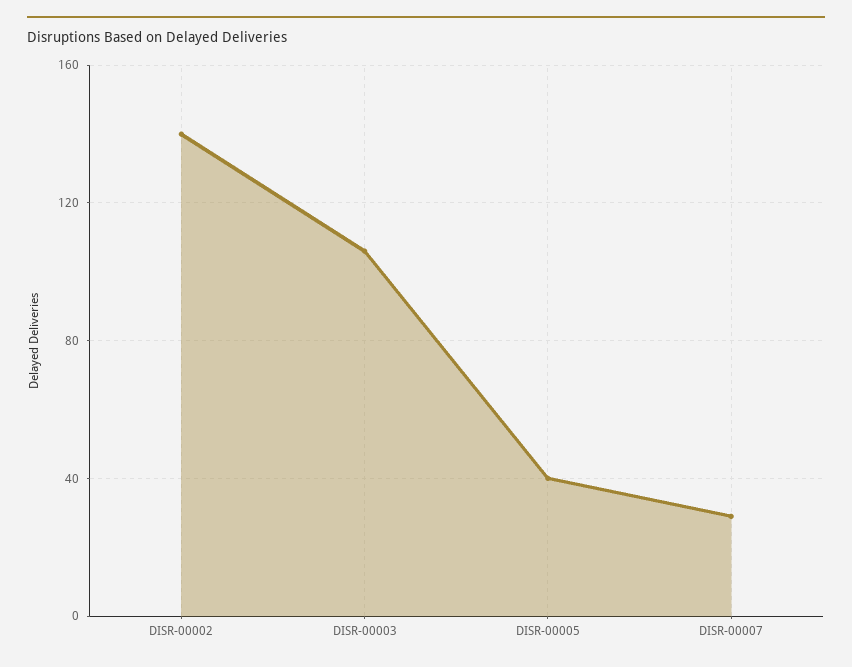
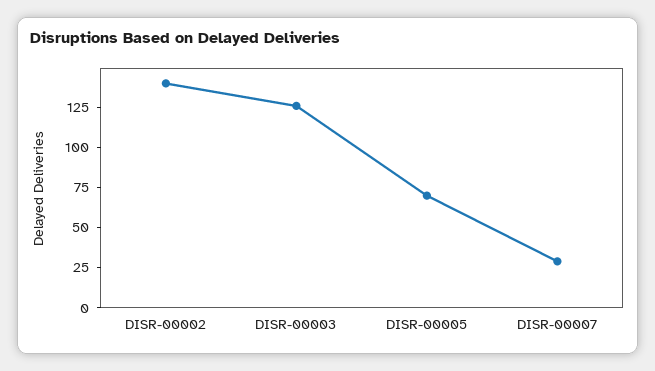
DISR-00003: 105 -> 125
DISR-00005: 40 -> 70

